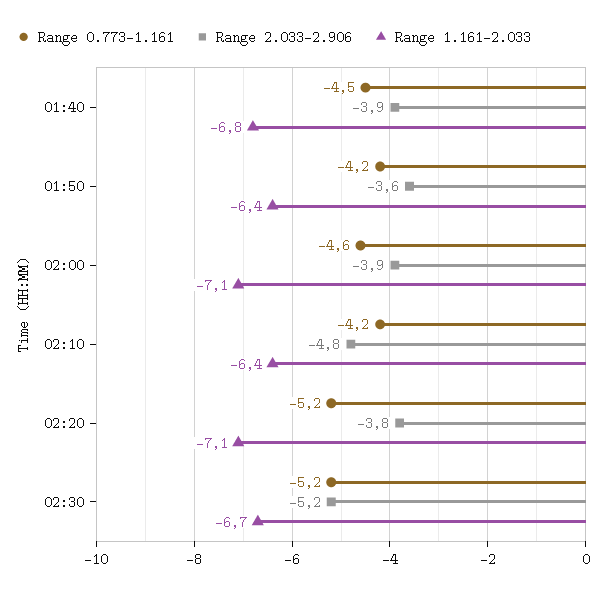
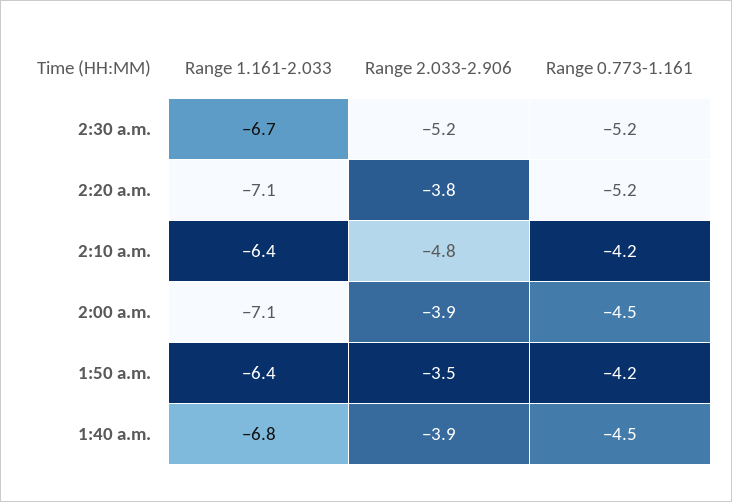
Range 2.033-2.906, 01:50: -3.6 -> -3.5
Range 0.773-1.161, 02:00: -4.6 -> -4.5

